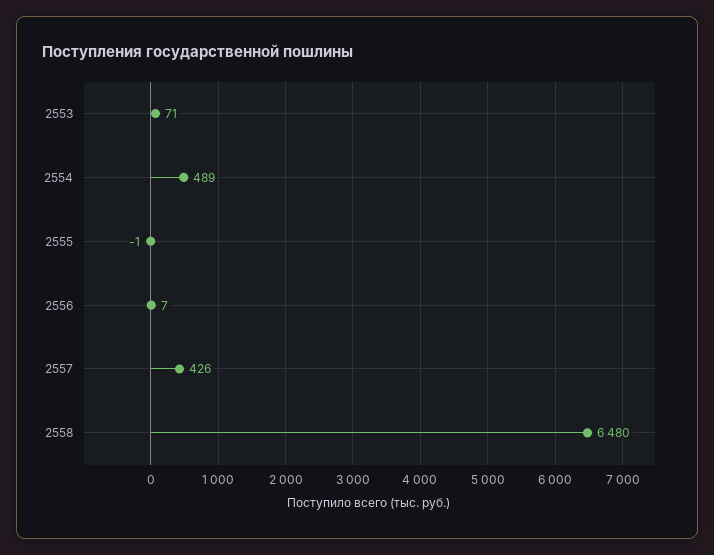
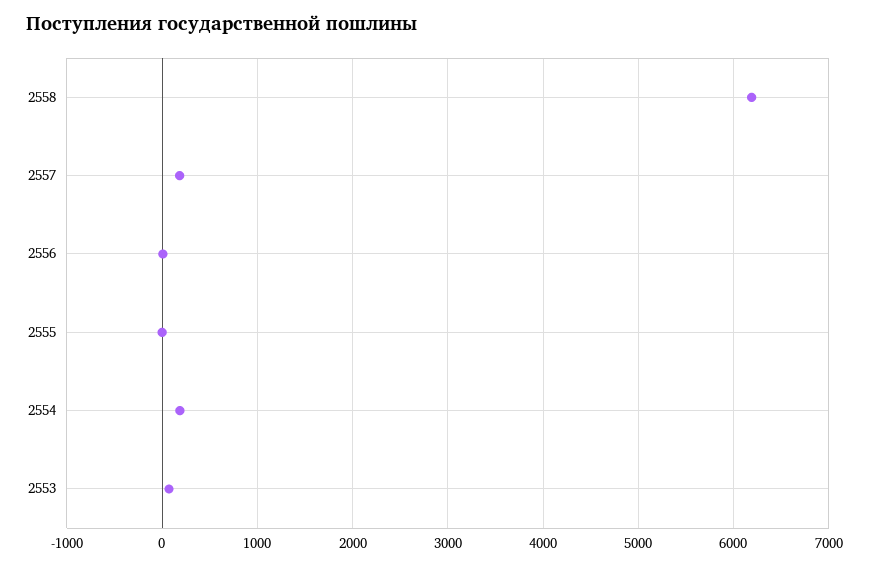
2554: 489 -> 200
2557: 426 -> 200
2558: 6480 -> 6200

